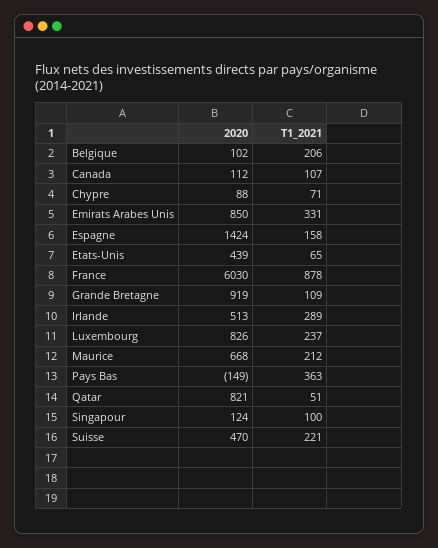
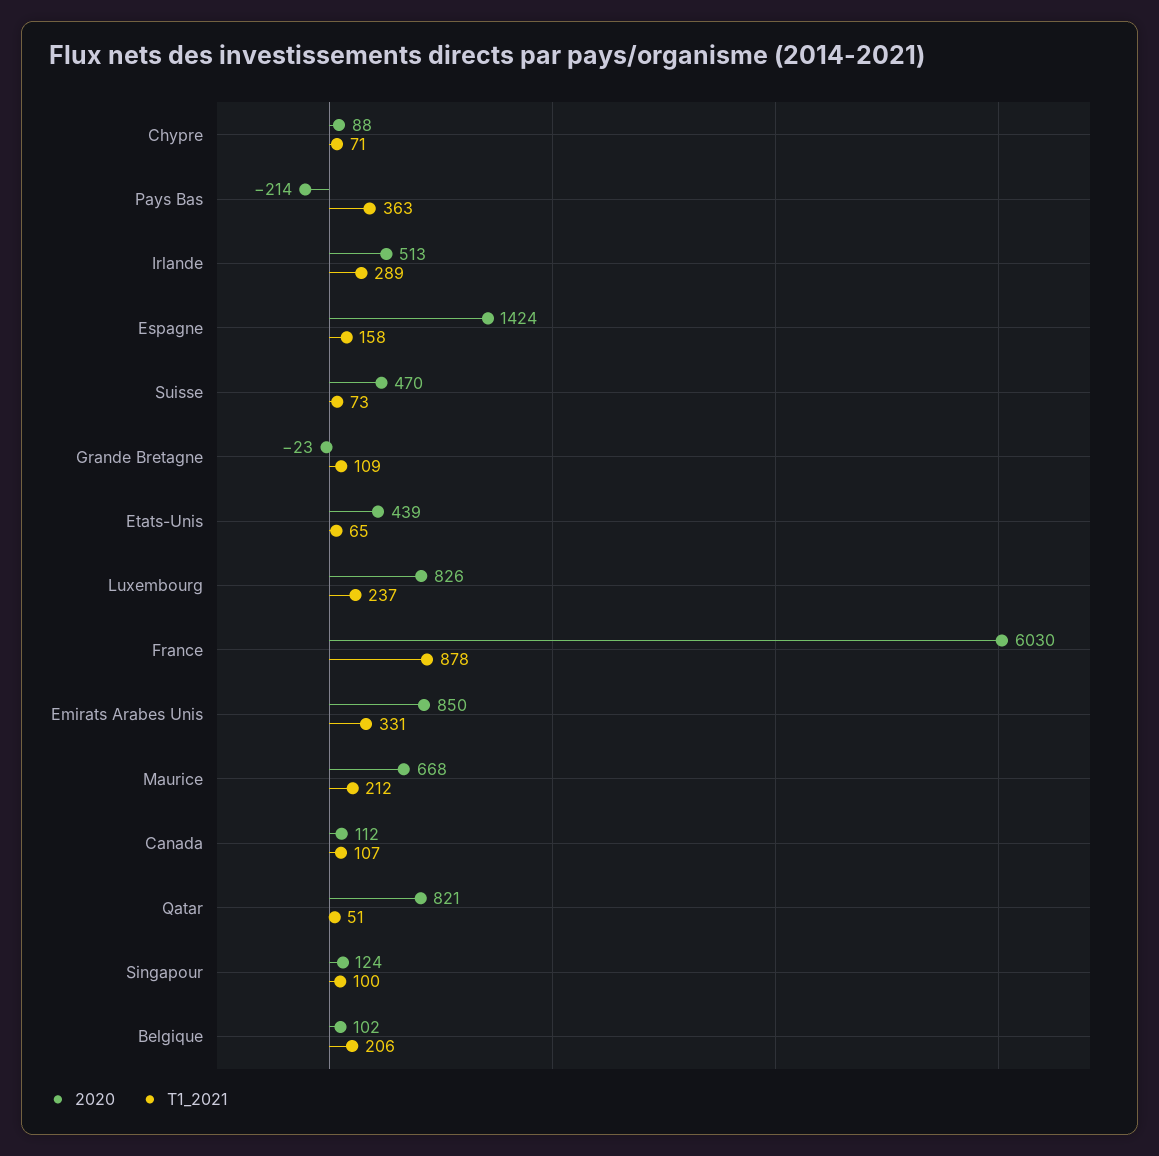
2020, Grande Bretagne: 919 -> -23
2020, Pays Bas: -149 -> -214
T1_2021, Suisse: 221 -> 73

